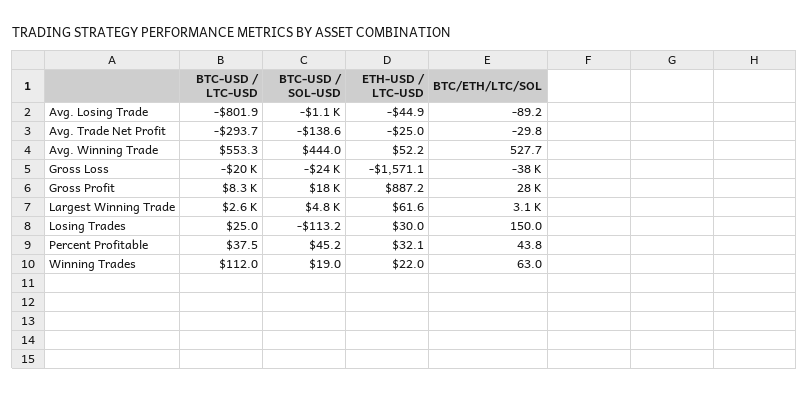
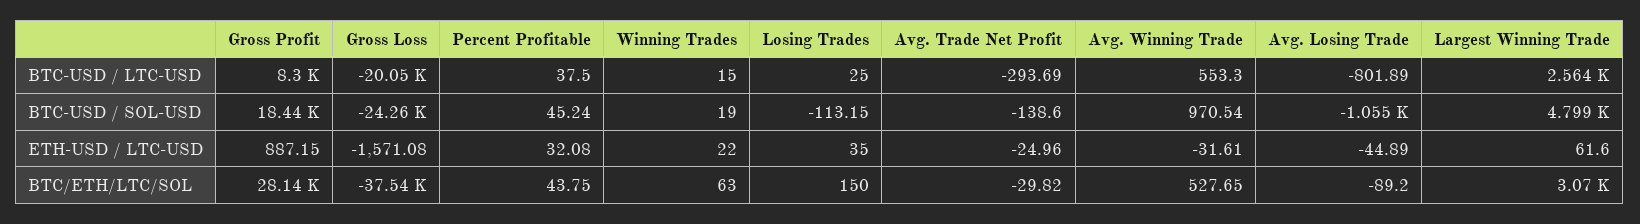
BTC-USD / SOL-USD, Avg. Winning Trade: 444 -> 970.54
ETH-USD / LTC-USD, Avg. Winning Trade: 52.2 -> -31.61
ETH-USD / LTC-USD, Losing Trades: 30 -> 35
BTC-USD / LTC-USD, Winning Trades: 112 -> 15

